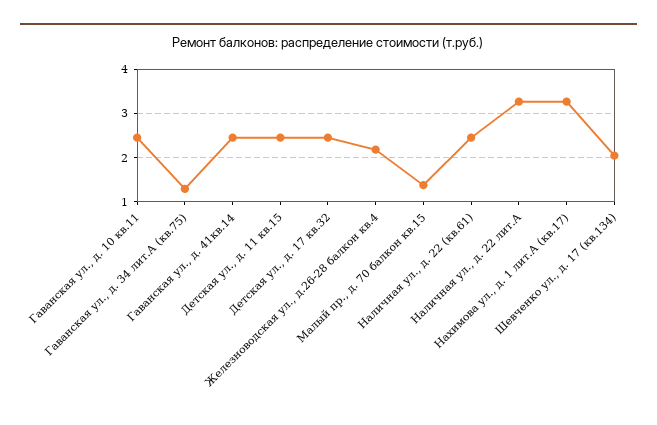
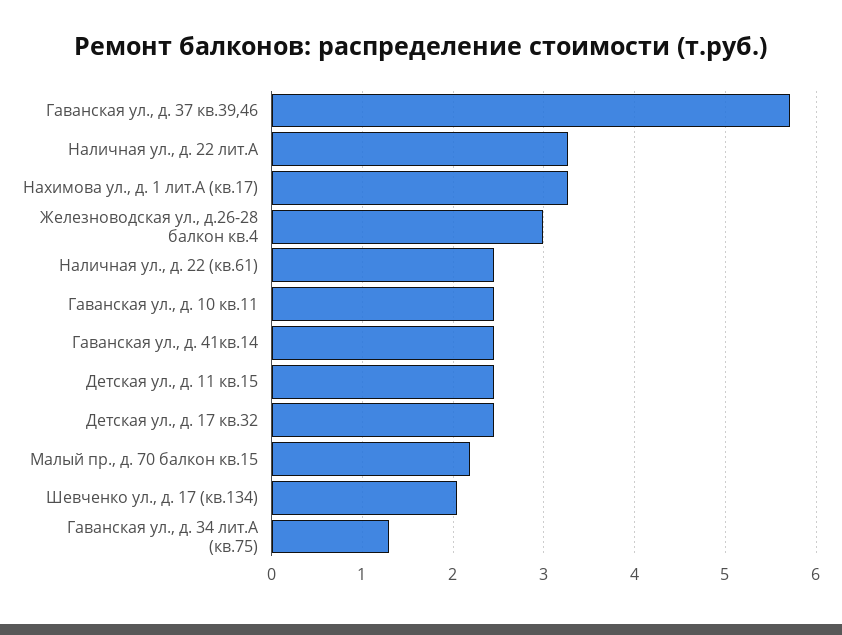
Железноводская ул., д.26-28 балкон кв.4: 2.2 -> 3
Малый пр., д. 70 балкон кв.15: 1.4 -> 2.2
Гаванская ул., д. 37 кв.39,46: none -> 5.7

